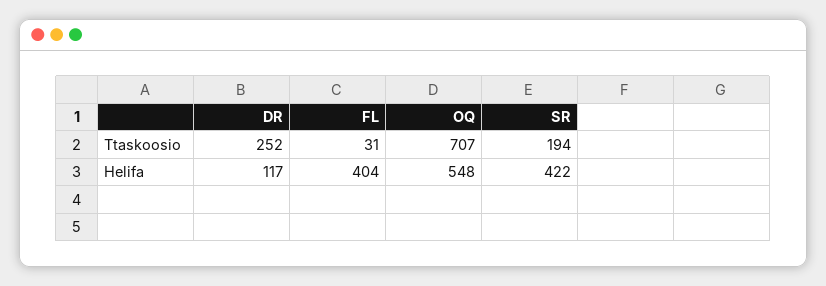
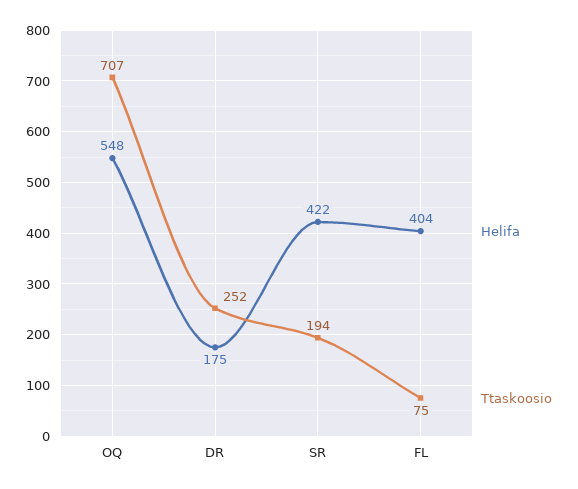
Ttaskoosio, FL: 31 -> 75
Helifa, DR: 117 -> 175

